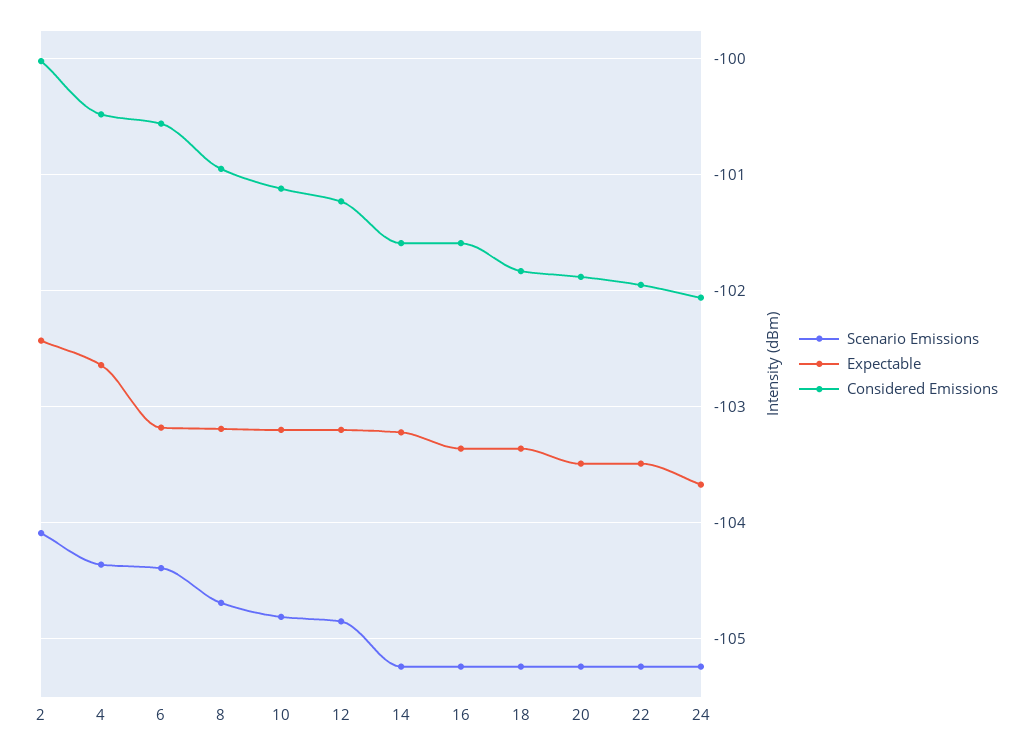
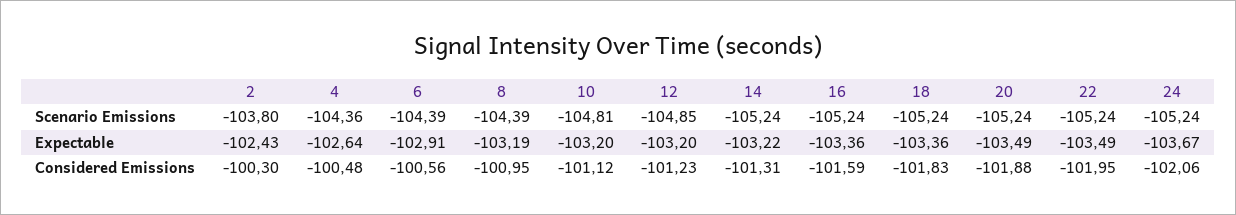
Scenario Emissions, 2: -104.1 -> -103.8
Considered Emissions, 2: -100 -> -100.3
Expectable, 6: -103.2 -> -102.91
Scenario Emissions, 8: -104.7 -> -104.39
Considered Emissions, 14: -101.6 -> -101.31

